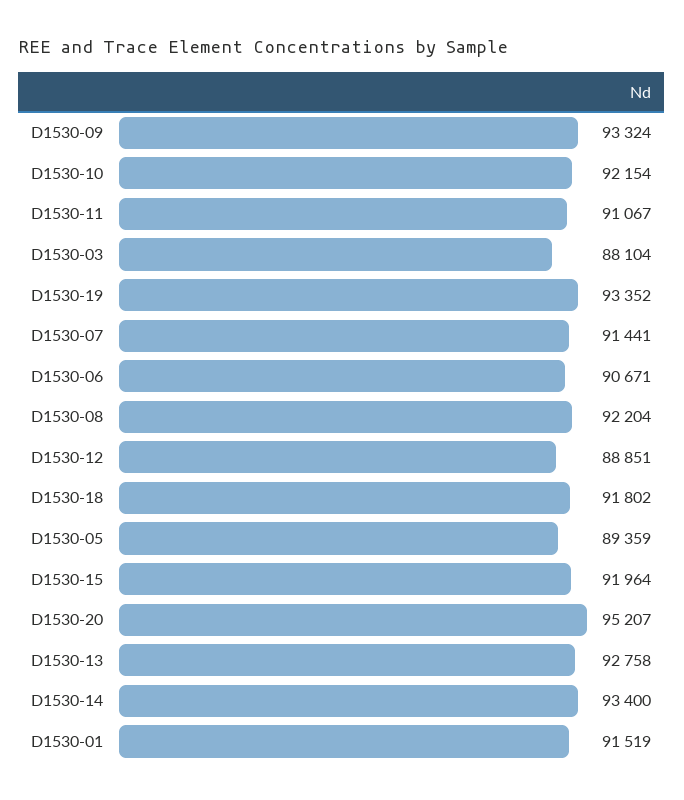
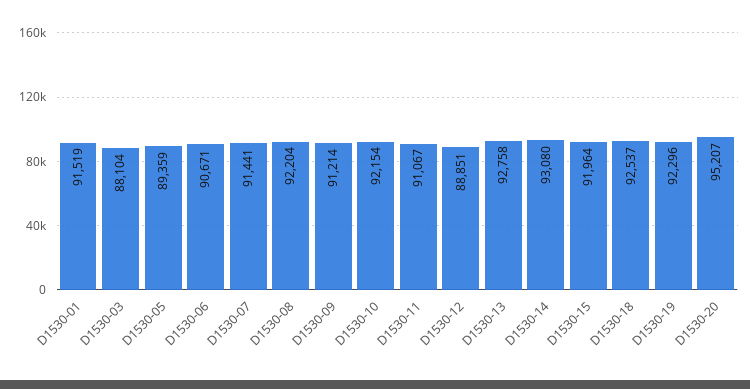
D1530-09: 93324 -> 91214
D1530-19: 93352 -> 92296
D1530-18: 91802 -> 92537
D1530-14: 93400 -> 93080

